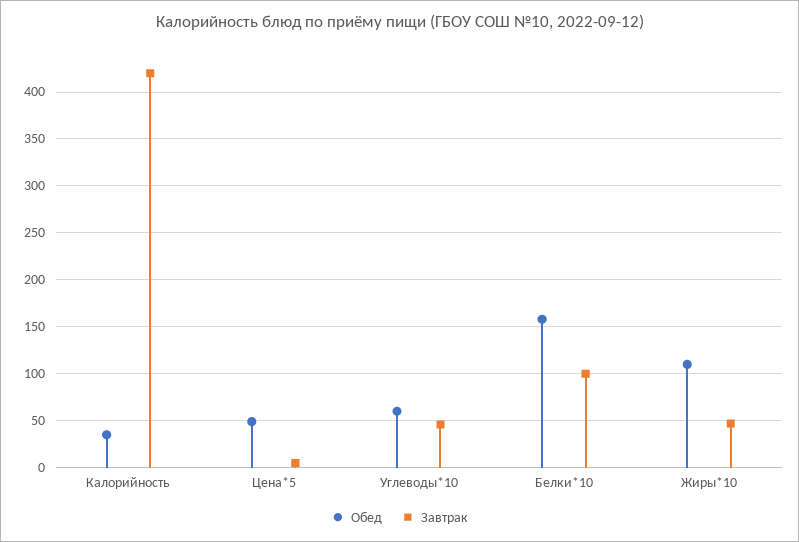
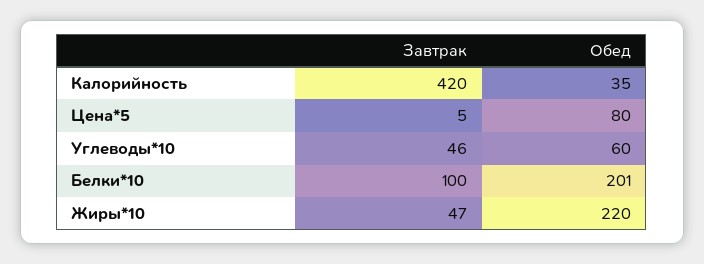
Обед, Цена*5: 50 -> 80
Обед, Белки*10: 160 -> 201
Обед, Жиры*10: 110 -> 220

